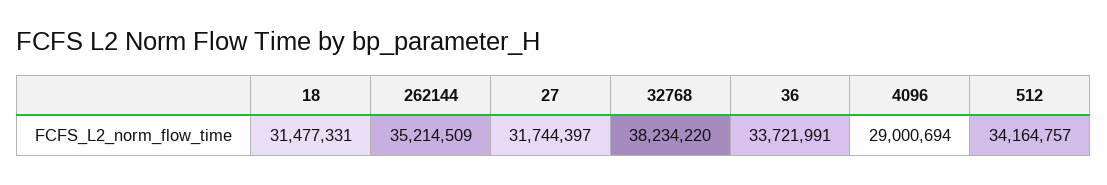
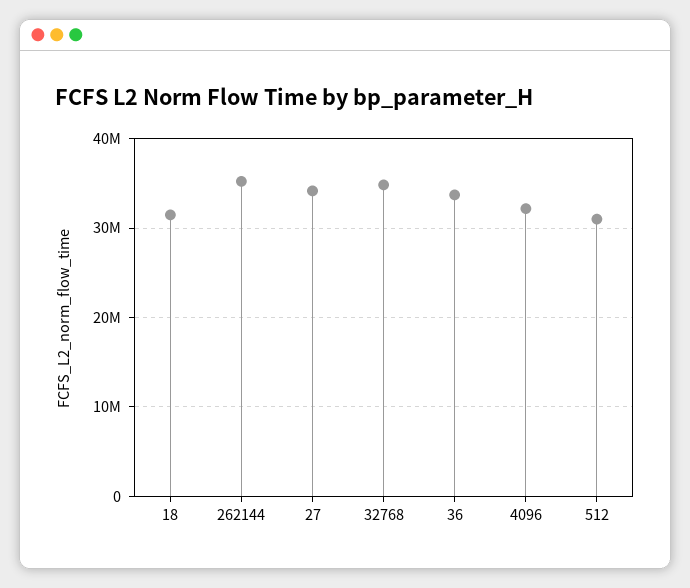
27: 31744397 -> 34000000
32768: 38234220 -> 35000000
4096: 29000694 -> 32000000
512: 34164757 -> 31000000

